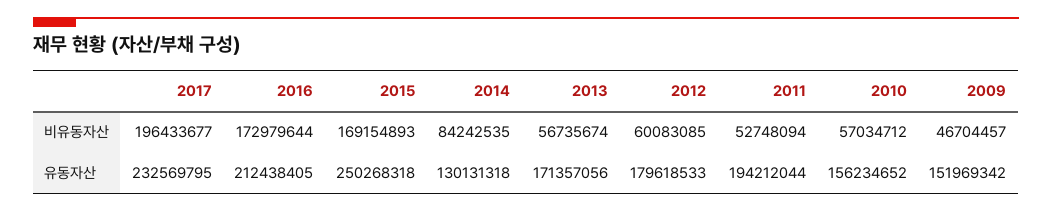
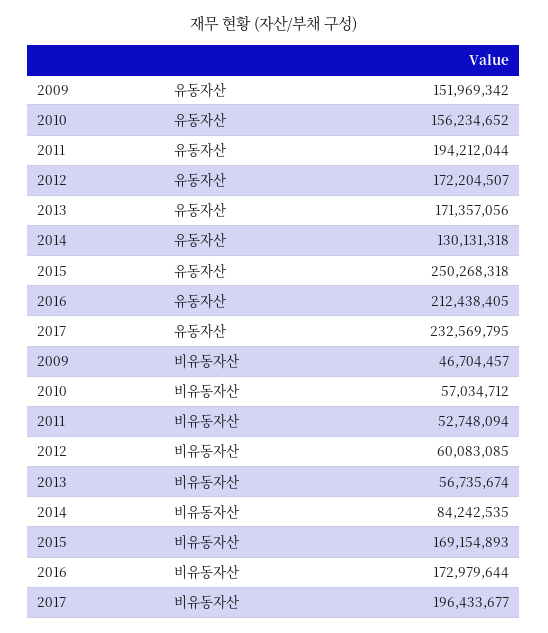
2012, 유동자산: 179618533 -> 172204507

